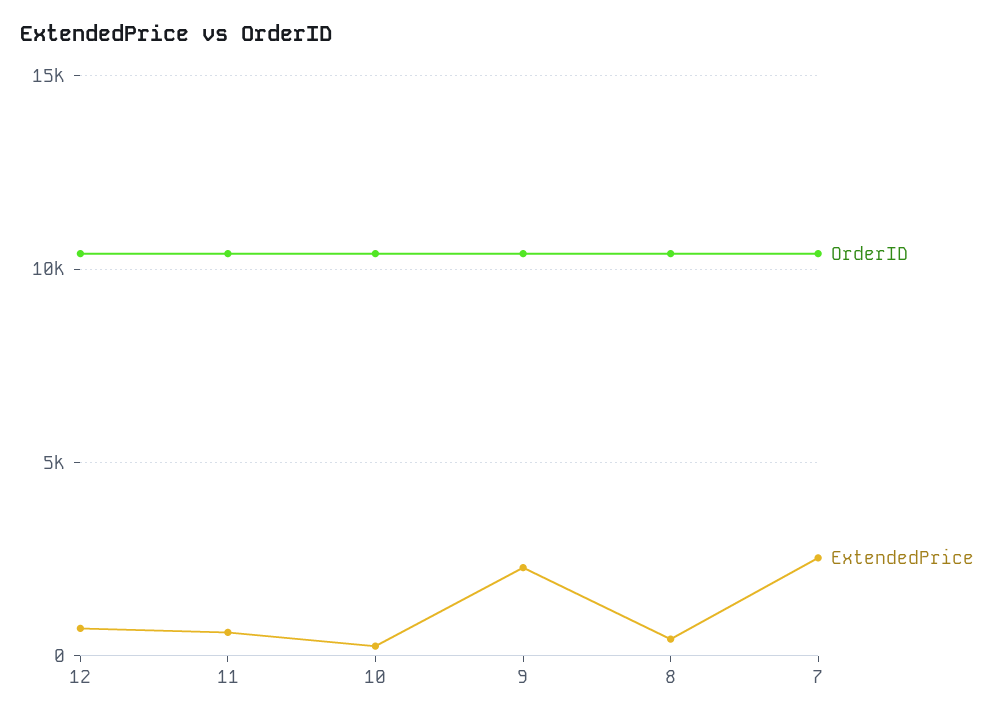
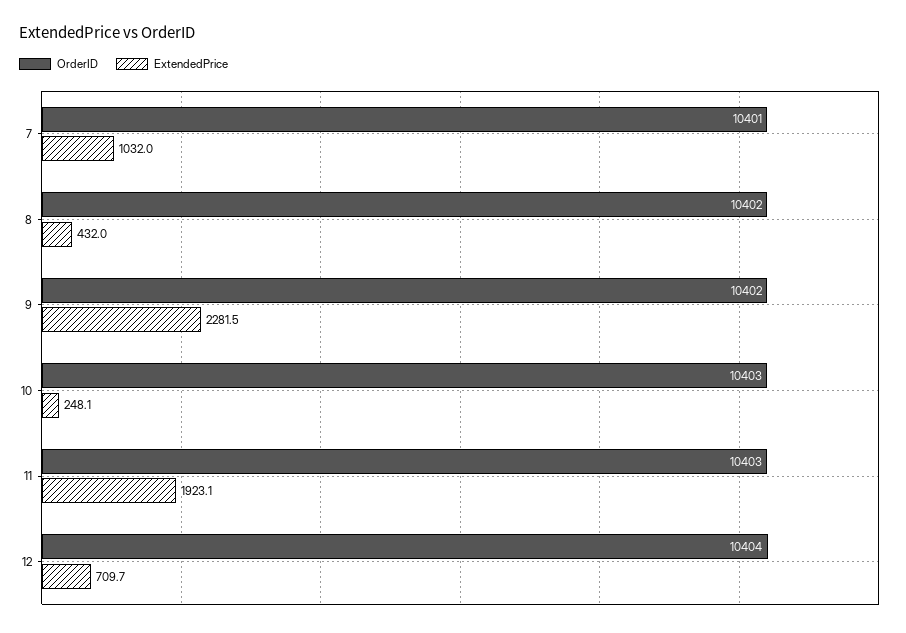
ExtendedPrice, 11: 500 -> 1923.1
ExtendedPrice, 7: 2500 -> 1032

